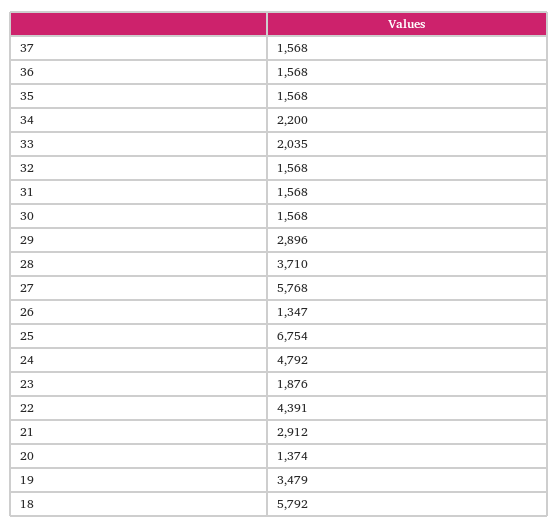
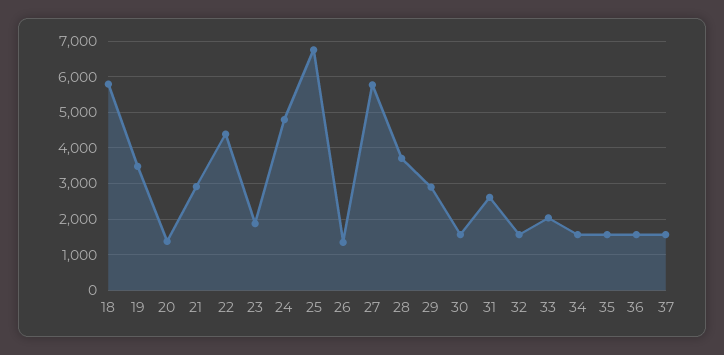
34: 2200 -> 1600
31: 1568 -> 2600

